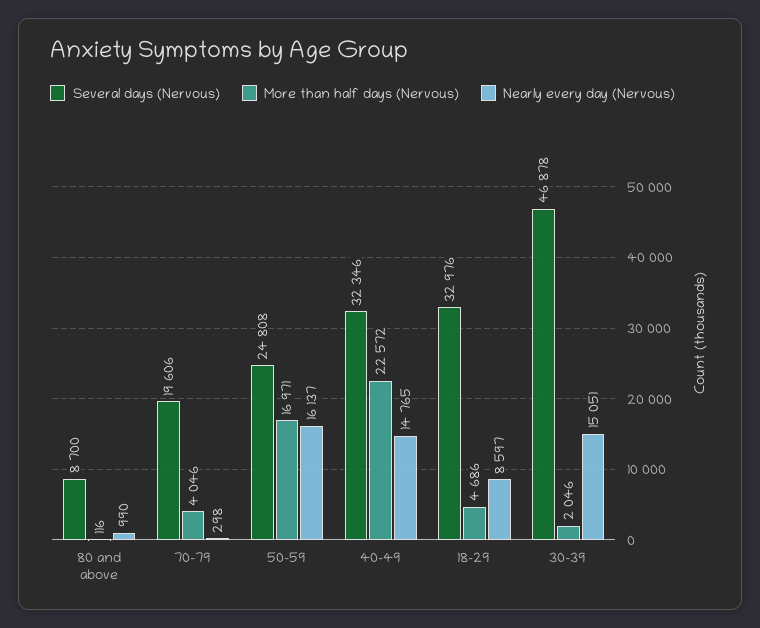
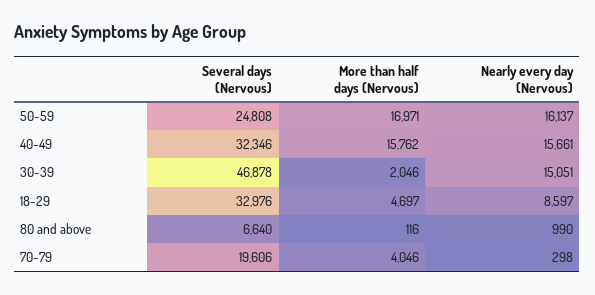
Several days (Nervous), 80 and above: 8700 -> 6640
More than half days (Nervous), 40-49: 22572 -> 15762
Nearly every day (Nervous), 40-49: 14765 -> 15661
More than half days (Nervous), 18-29: 4686 -> 4697

